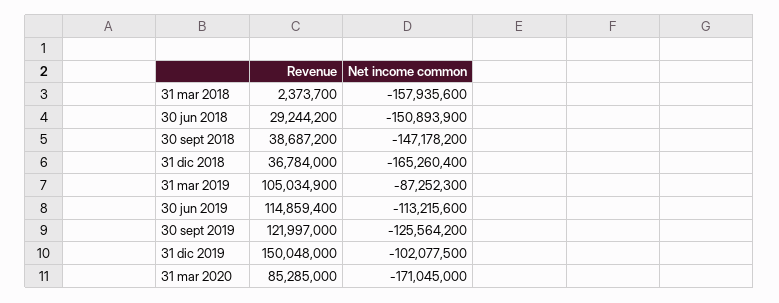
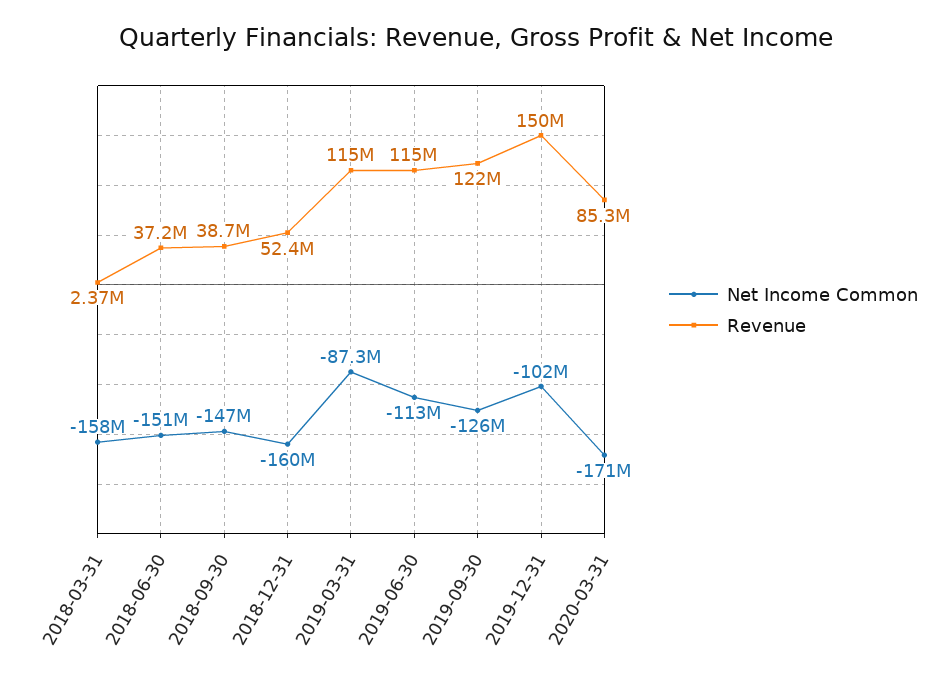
Revenue, 30 jun 2018: 29244200 -> 37200000
Revenue, 31 dic 2018: 36784000 -> 52400000
Net income common, 31 dic 2018: -165260400 -> -160000000
Revenue, 31 mar 2019: 105034900 -> 115000000

